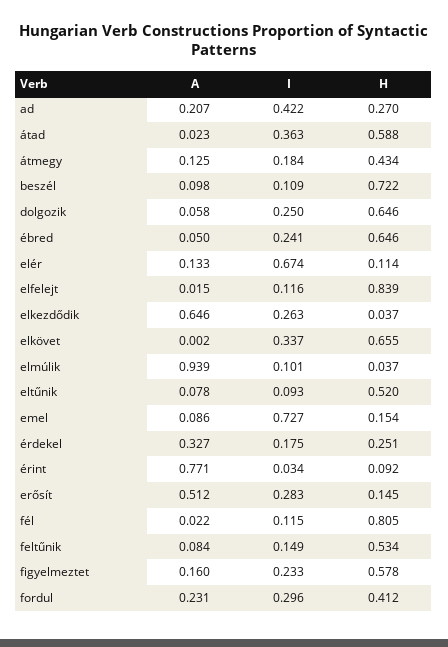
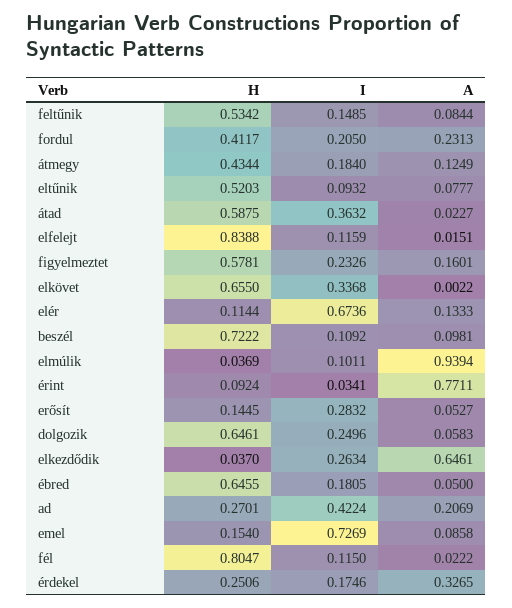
I, ébred: 0.241 -> 0.1805
A, erősít: 0.512 -> 0.0527
I, fordul: 0.296 -> 0.205

